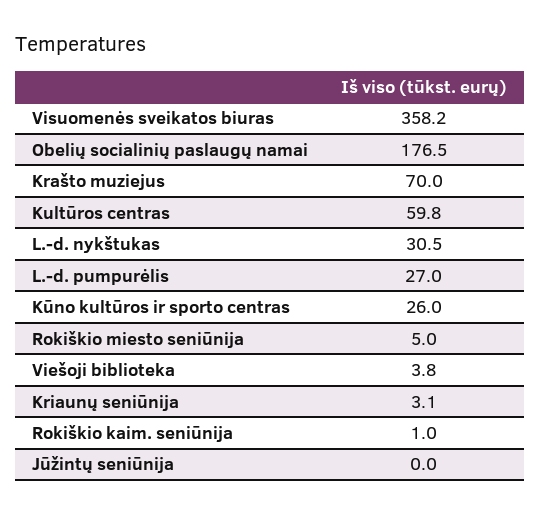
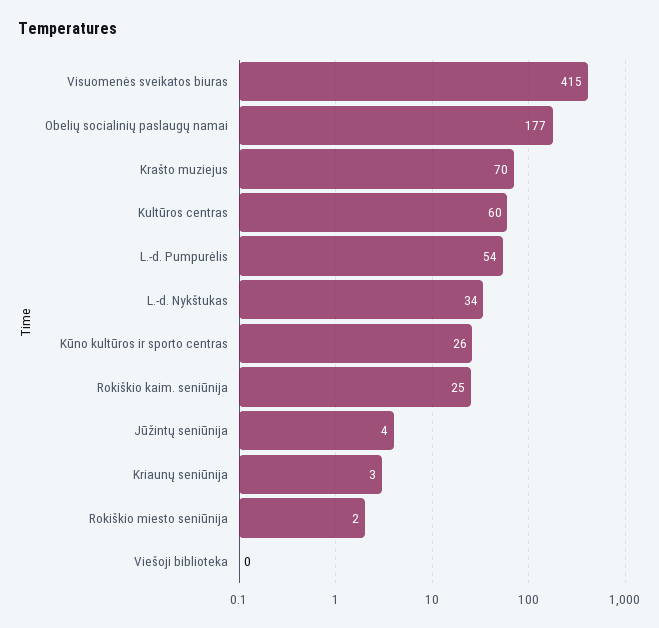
Visuomenės sveikatos biuras: 358.2 -> 415
L.-d. nykštukas: 30.5 -> 34
L.-d. pumpurėlis: 27 -> 54
Rokiškio miesto seniūnija: 5 -> 2
Viešoji biblioteka: 3.8 -> 0
Rokiškio kaim. seniūnija: 1 -> 25
Jūžintų seniūnija: 0 -> 4

